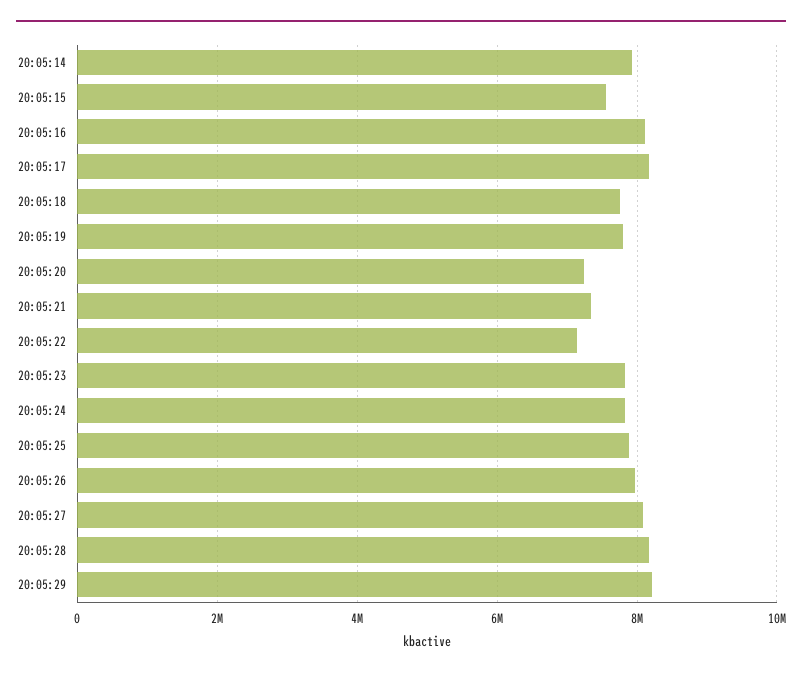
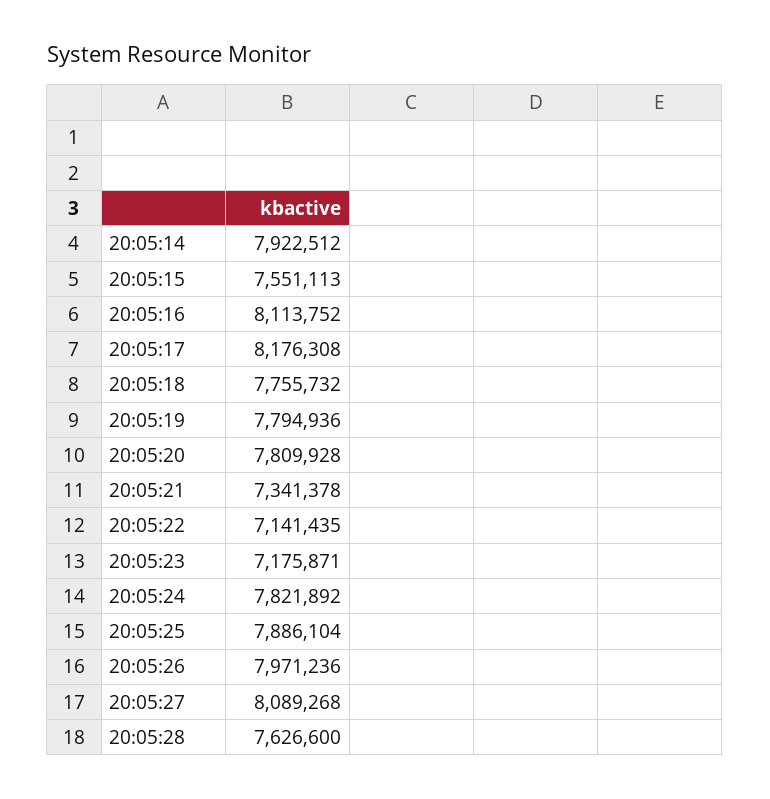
20:05:20: 7200000 -> 7809928
20:05:23: 7800000 -> 7175871
20:05:28: 8200000 -> 7626600
20:05:29: 8200000 -> none

